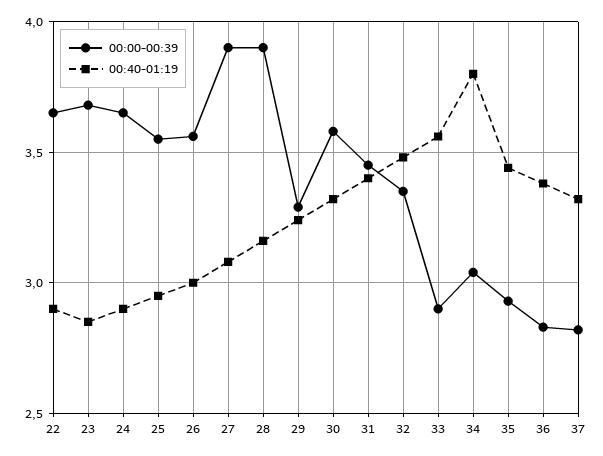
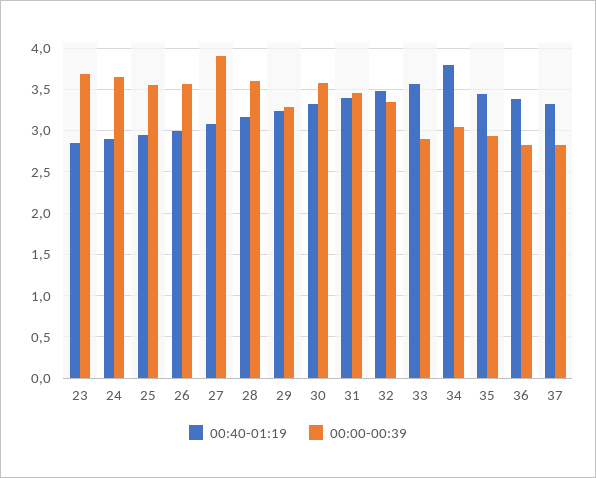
00:00-00:39, 22: 3.65 -> none
00:40-01:19, 22: 2.9 -> none
00:00-00:39, 28: 3.9 -> 3.6

